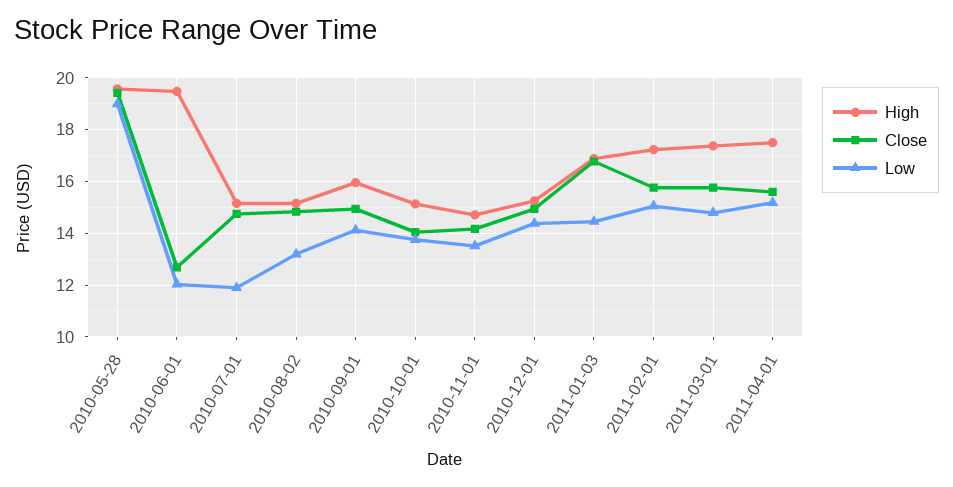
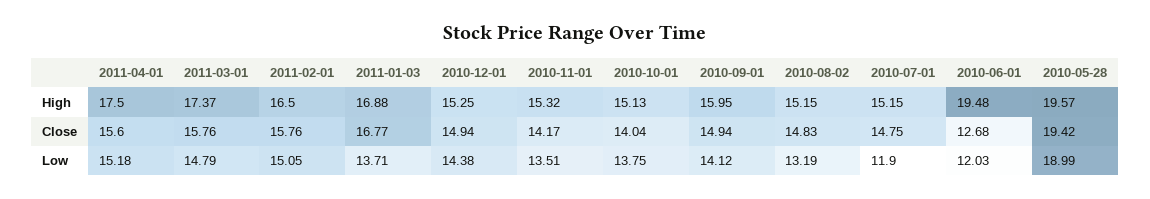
High, 2010-11-01: 14.75 -> 15.32
Low, 2011-01-03: 14.5 -> 13.71
High, 2011-02-01: 17.25 -> 16.5

